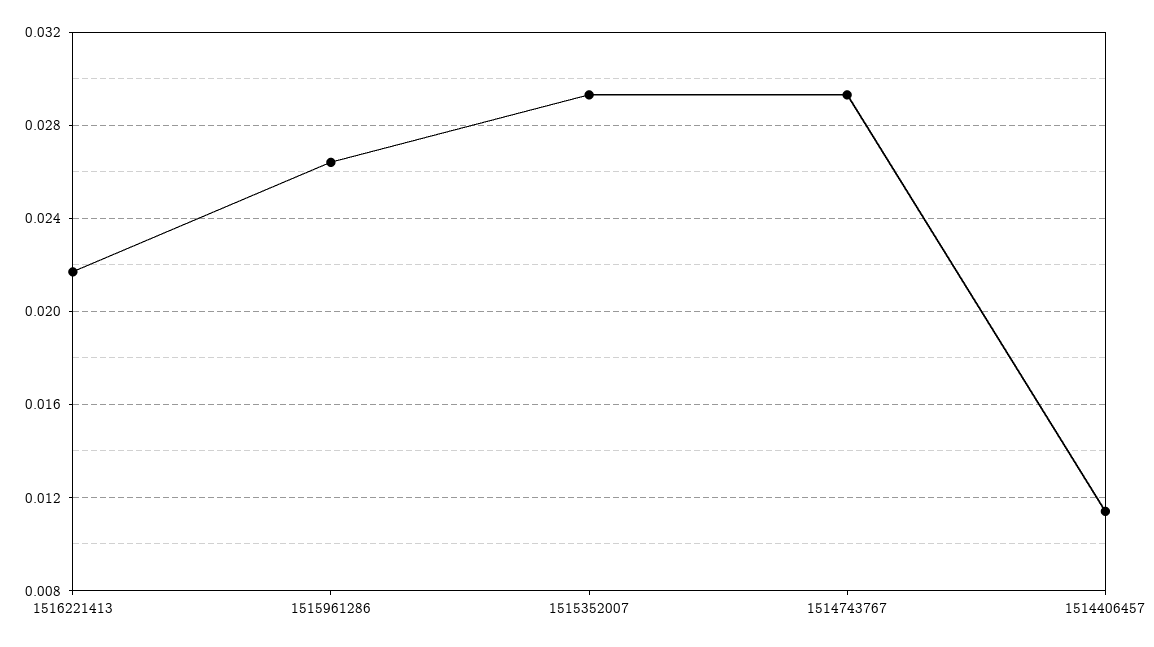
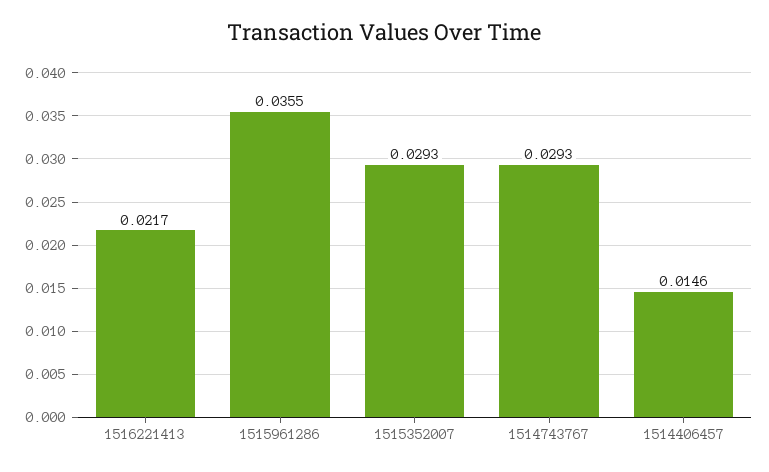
1515961286: 0.0265 -> 0.0355
1514406457: 0.0115 -> 0.0146

